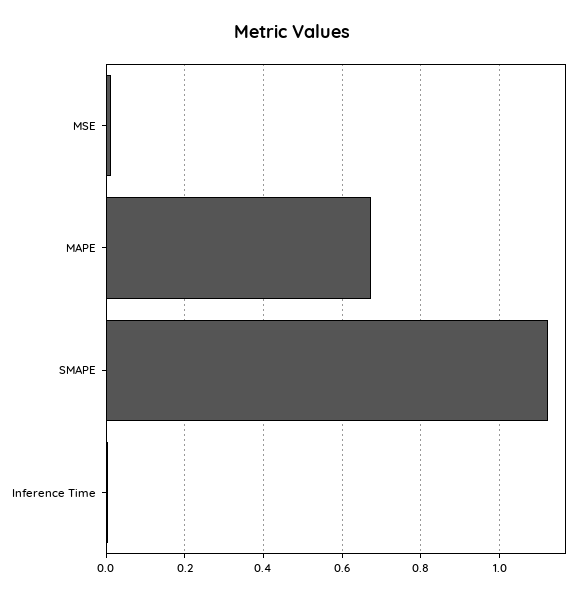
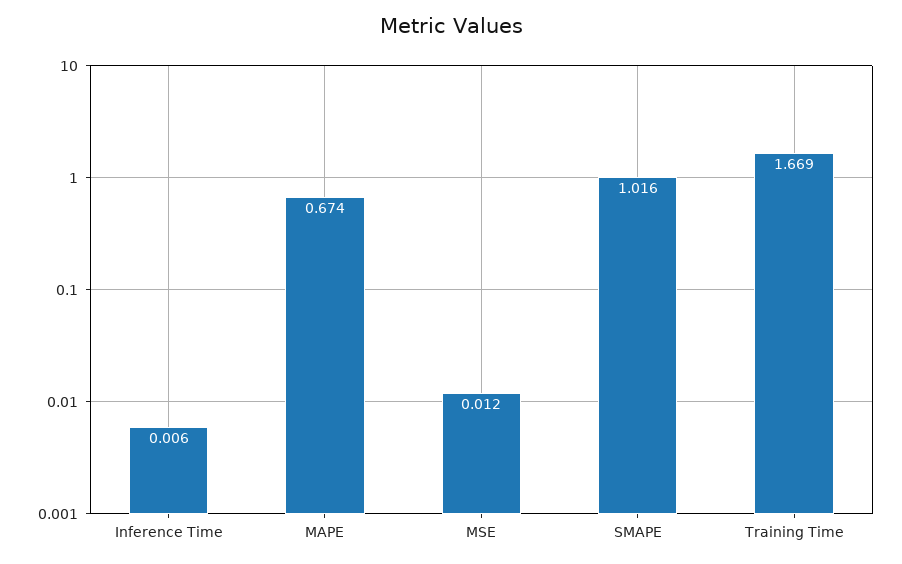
SMAPE: 1.12 -> 1.016
Training Time: none -> 1.669

